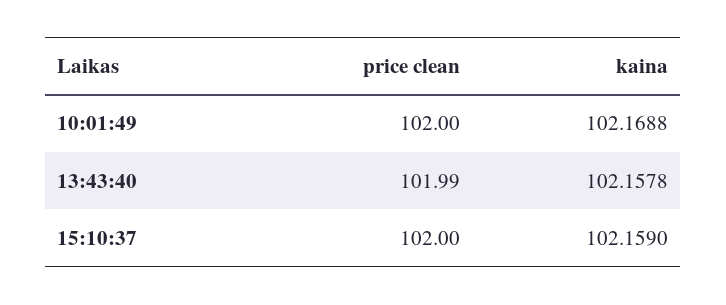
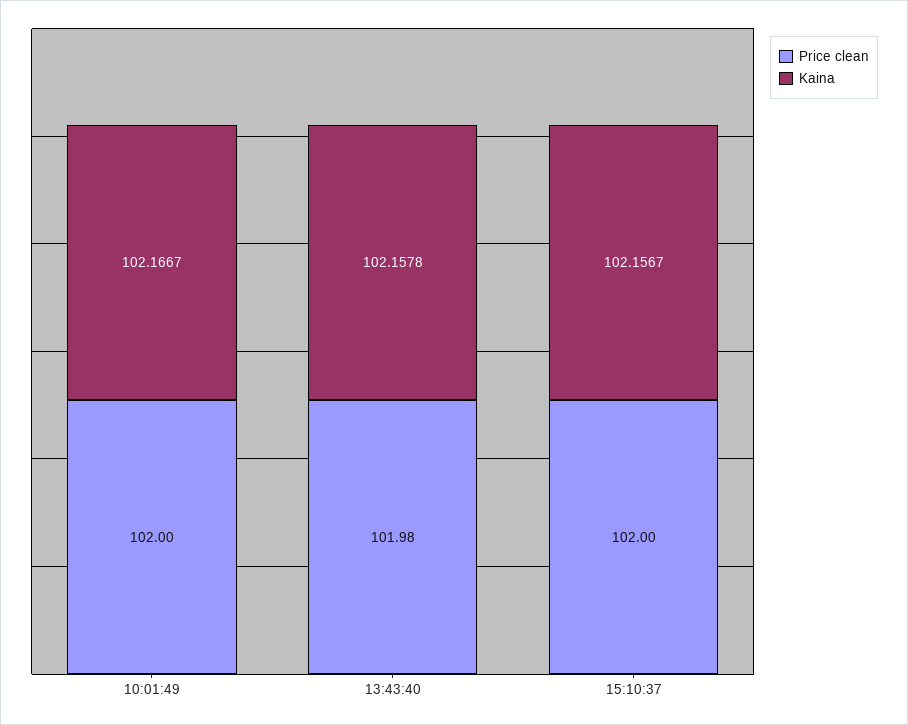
kaina, 10:01:49: 102.1688 -> 102.1667
price clean, 13:43:40: 101.99 -> 101.98
kaina, 15:10:37: 102.159 -> 102.1567

